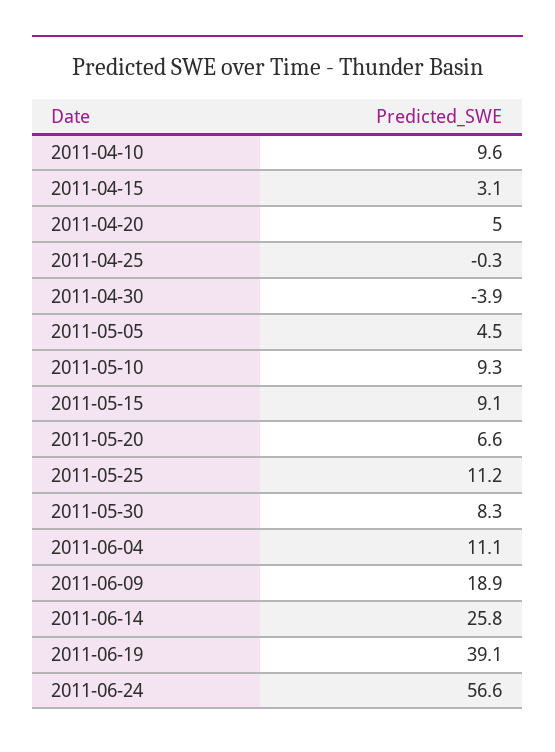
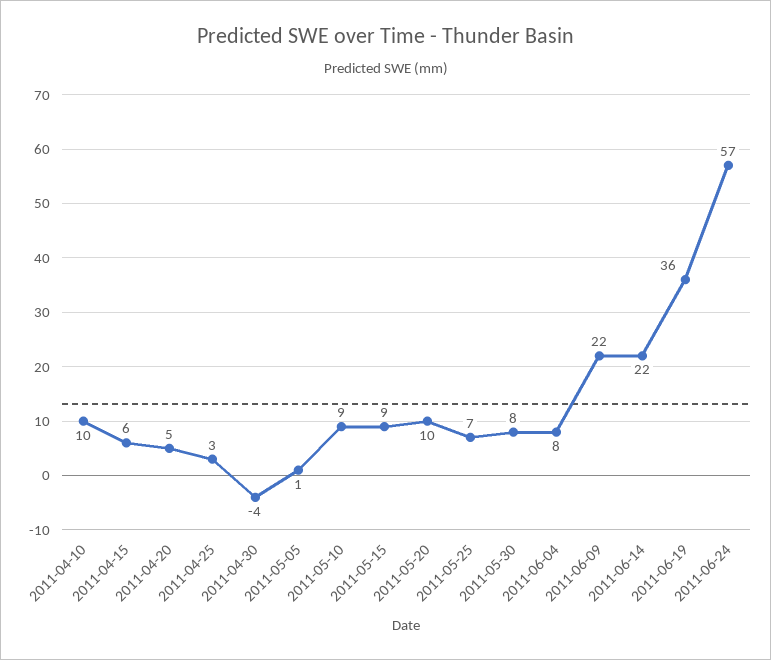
2011-04-15: 3.1 -> 6
2011-04-25: -0.3 -> 3
2011-05-05: 4.5 -> 1
2011-05-20: 6.6 -> 10
2011-05-25: 11.2 -> 7
2011-06-04: 11.1 -> 8
2011-06-09: 18.9 -> 22
2011-06-14: 25.8 -> 22
2011-06-19: 39.1 -> 36

